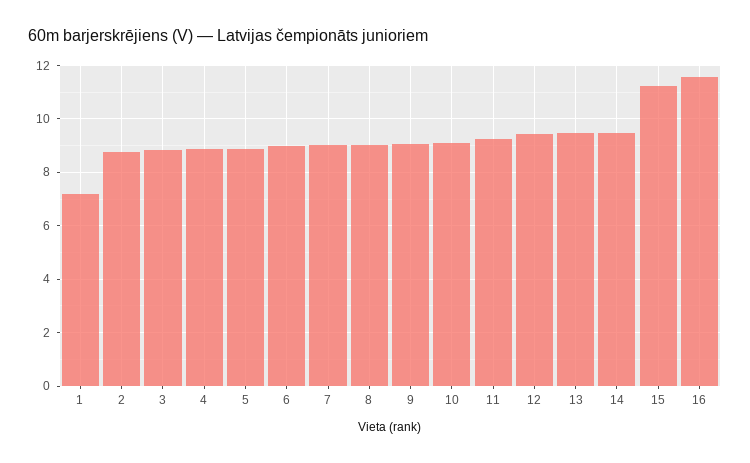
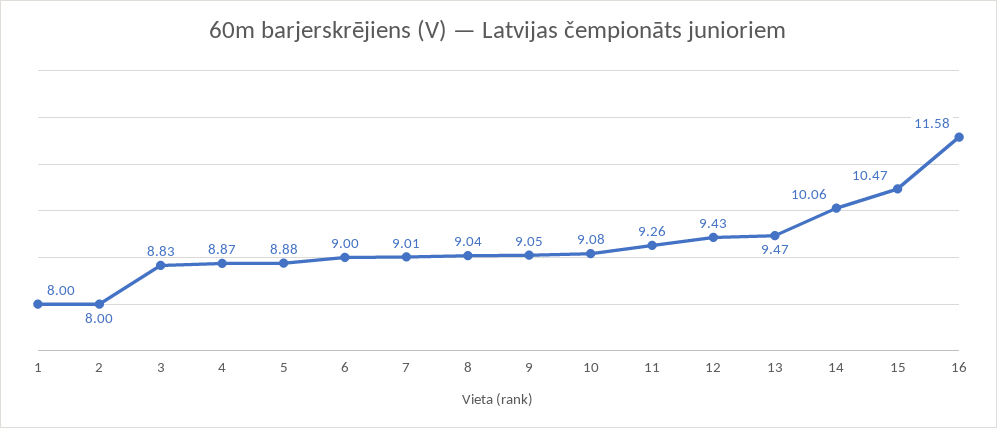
1: 7.25 -> 8
2: 8.75 -> 8
14: 9.5 -> 10.06
15: 11.25 -> 10.47

